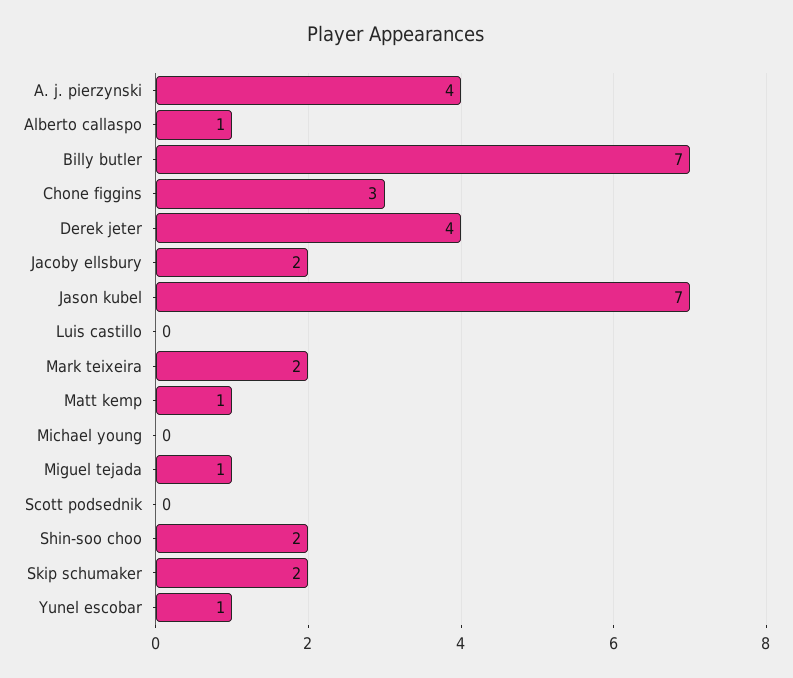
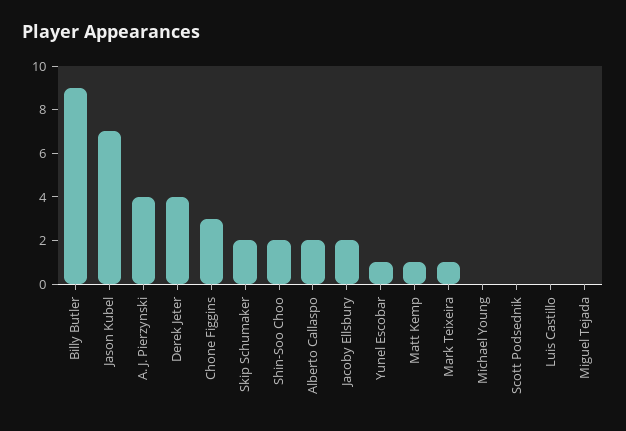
Alberto callaspo: 1 -> 2
Billy butler: 7 -> 9
Mark teixeira: 2 -> 1
Miguel tejada: 1 -> 0

